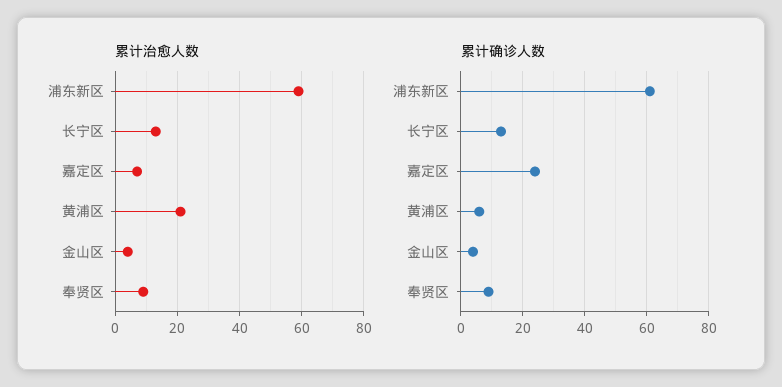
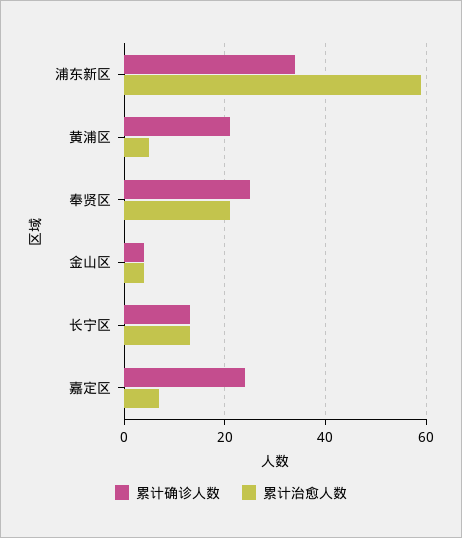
累计治愈人数, 黄浦区: 20 -> 5
累计治愈人数, 奉贤区: 10 -> 20
累计确诊人数, 浦东新区: 60 -> 35
累计确诊人数, 黄浦区: 5 -> 20
累计确诊人数, 奉贤区: 10 -> 25

